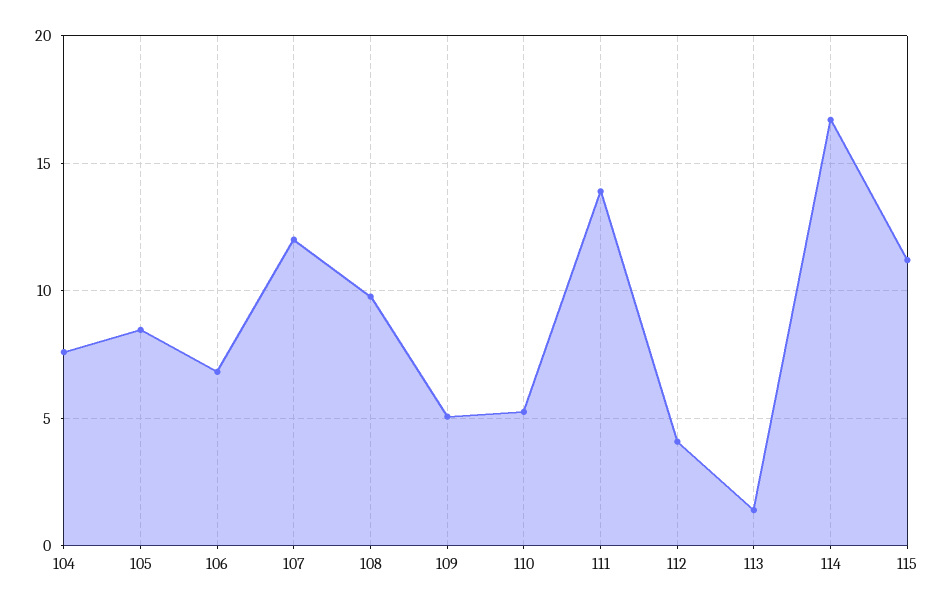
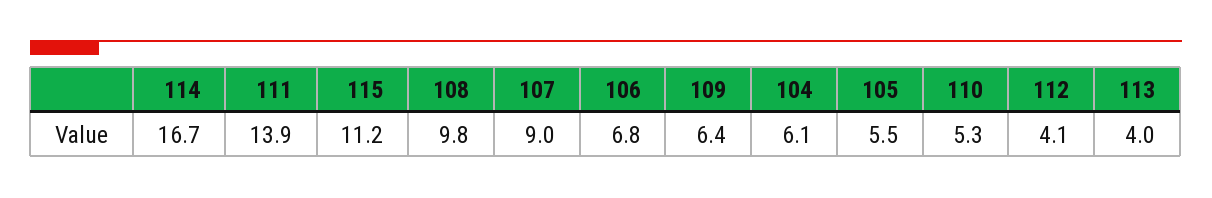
104: 7.5 -> 6.1
105: 8.5 -> 5.5
107: 12 -> 9
109: 5 -> 6.4
113: 1.5 -> 4

